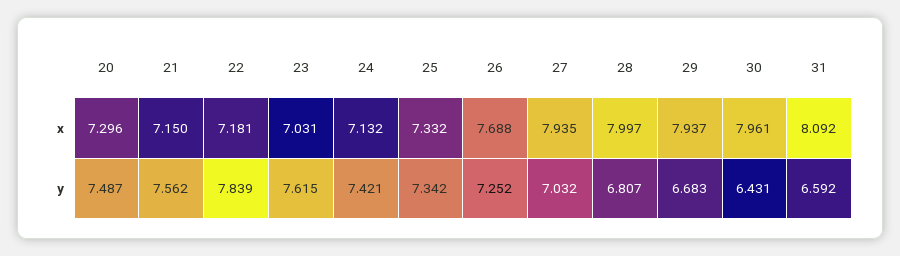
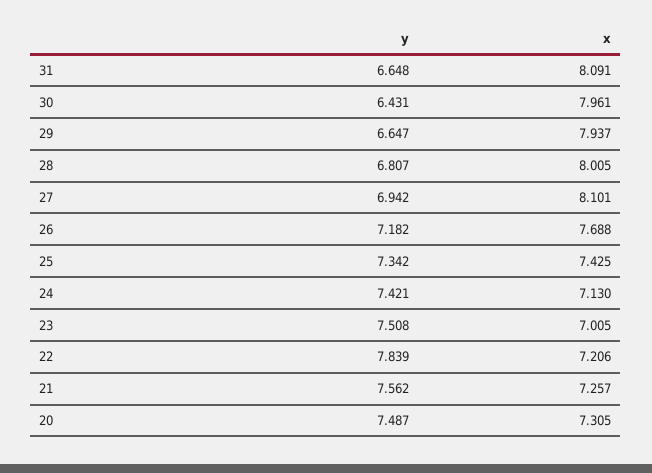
20, x: 7.296 -> 7.305
21, x: 7.15 -> 7.257
22, x: 7.181 -> 7.206
23, x: 7.031 -> 7.005
24, x: 7.132 -> 7.13
25, x: 7.332 -> 7.425
27, x: 7.935 -> 8.101
28, x: 7.997 -> 8.005
31, x: 8.092 -> 8.091
23, y: 7.615 -> 7.508
26, y: 7.252 -> 7.182
27, y: 7.032 -> 6.942
29, y: 6.683 -> 6.647
31, y: 6.592 -> 6.648

